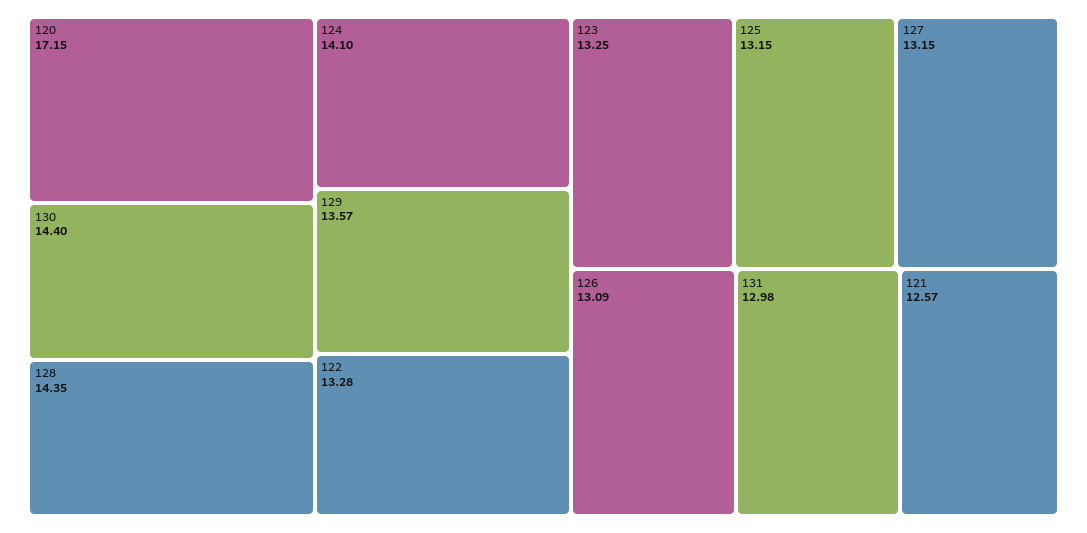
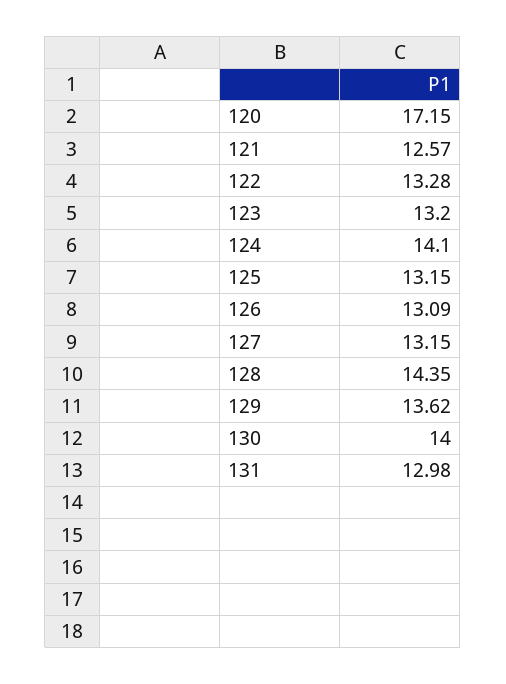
130: 14.4 -> 14
129: 13.57 -> 13.62
123: 13.25 -> 13.2

